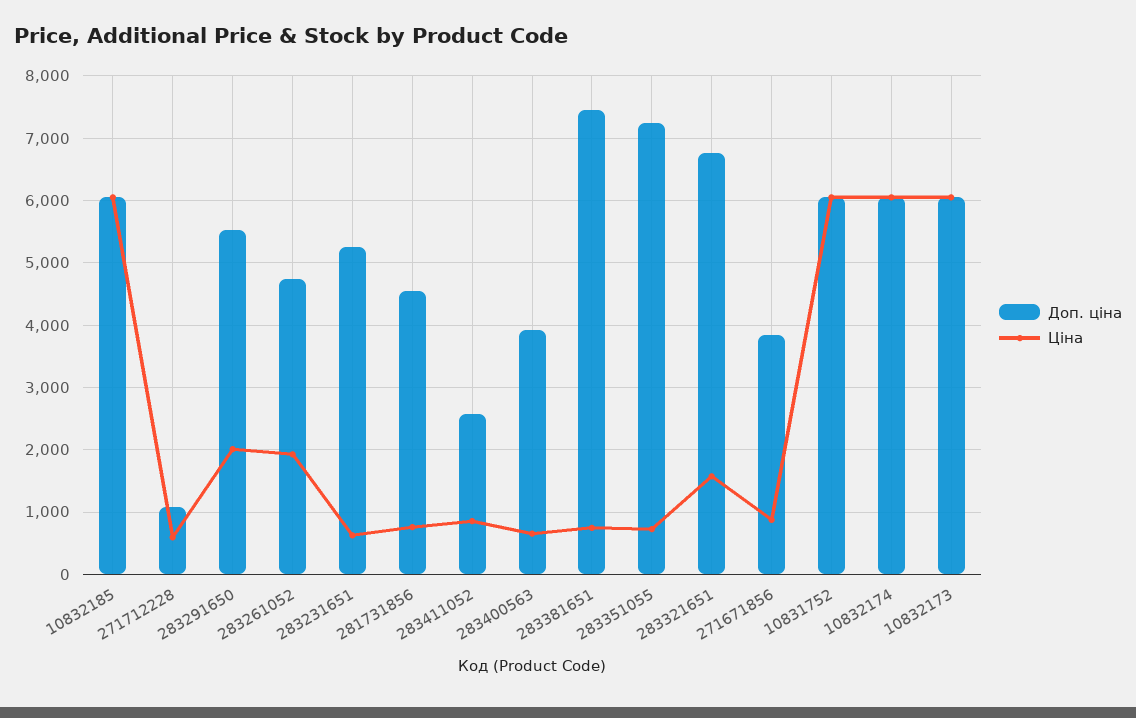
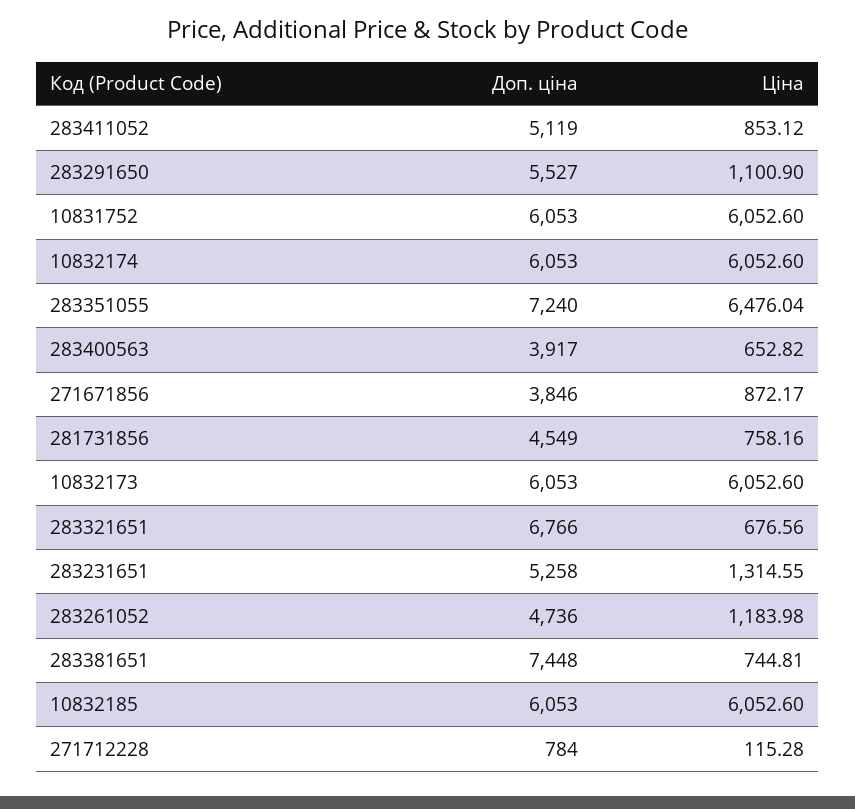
Доп. ціна, 271712228: 1100 -> 784
Ціна, 271712228: 600 -> 115.28
Ціна, 283291650: 2000 -> 1100.9
Ціна, 283261052: 1900 -> 1183.98
Ціна, 283231651: 600 -> 1314.55
Доп. ціна, 283411052: 2600 -> 5119
Ціна, 283351055: 700 -> 6476.04
Ціна, 283321651: 1600 -> 676.56

